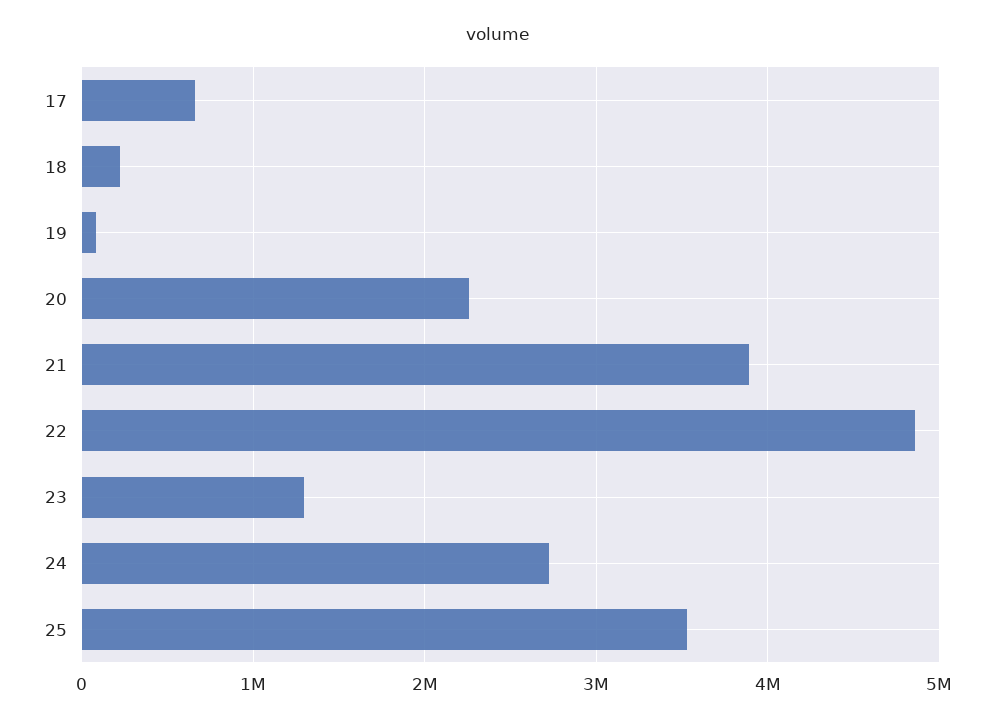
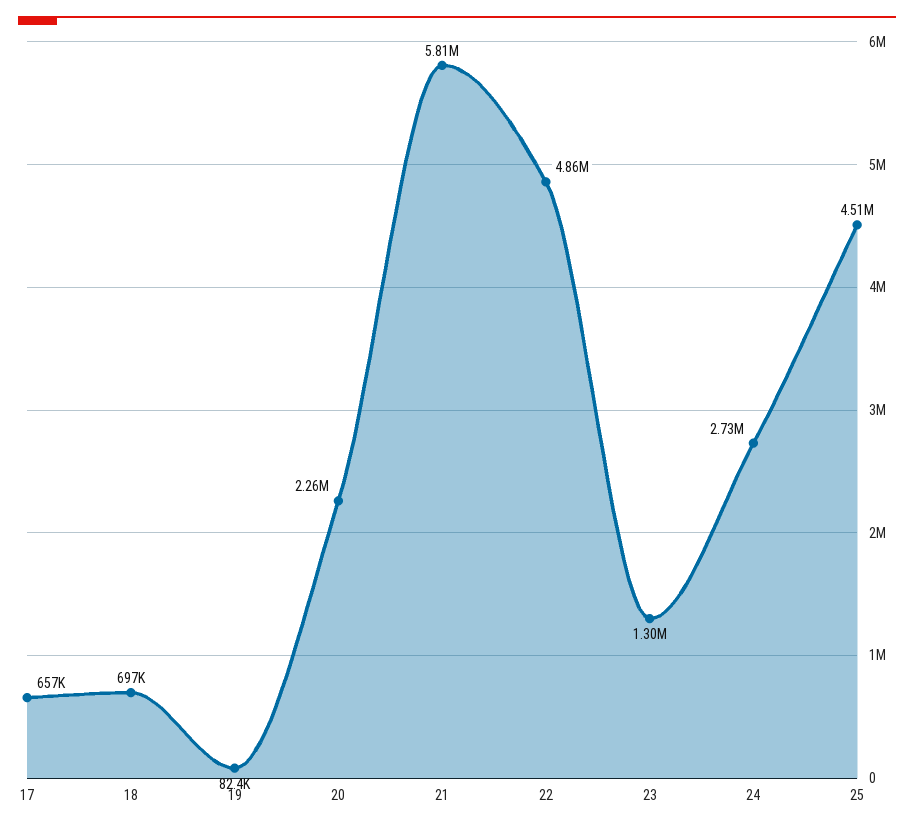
18: 200000 -> 697000
21: 3900000 -> 5810000
25: 3500000 -> 4510000

